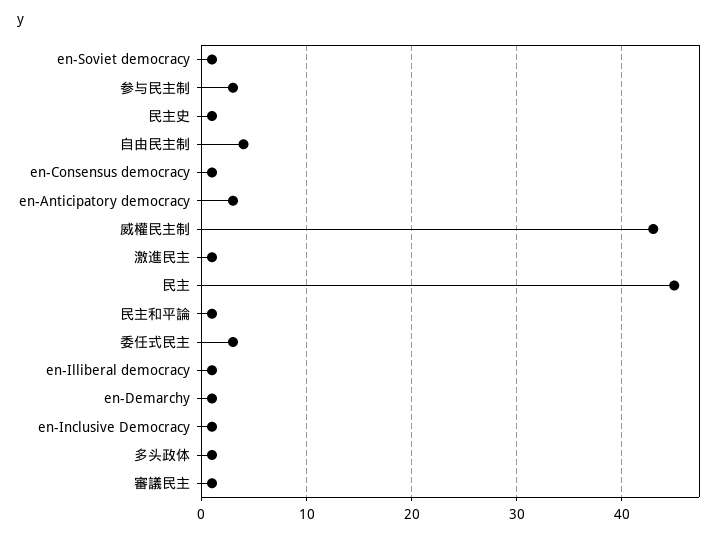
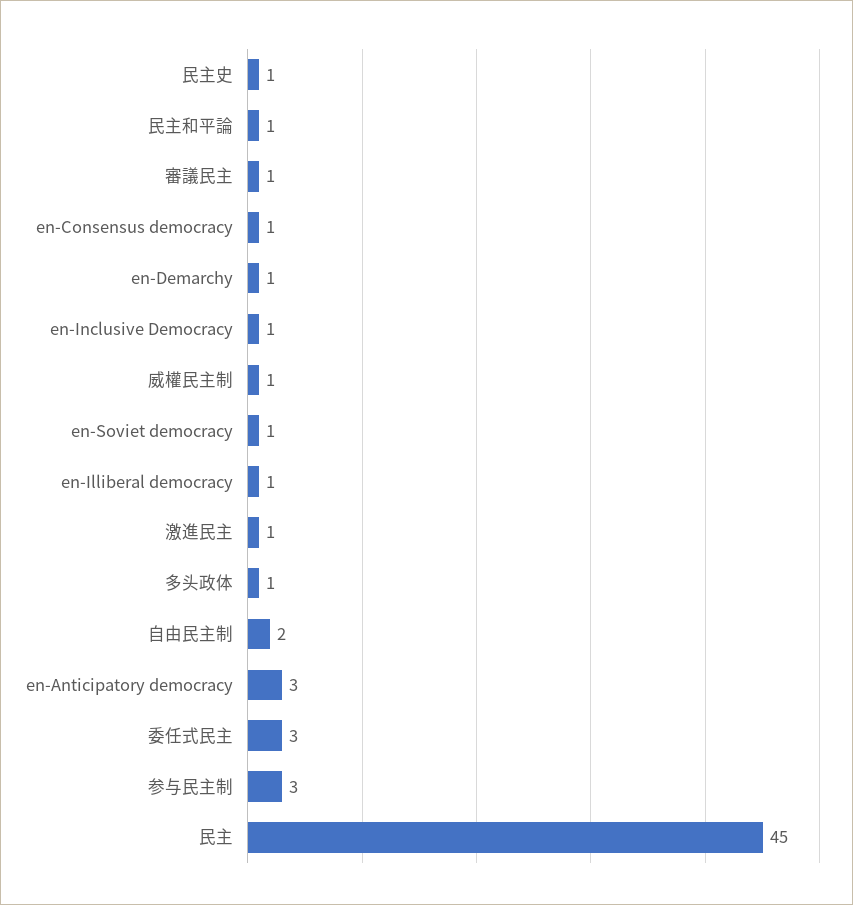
自由民主制: 4 -> 2
威權民主制: 43 -> 1

